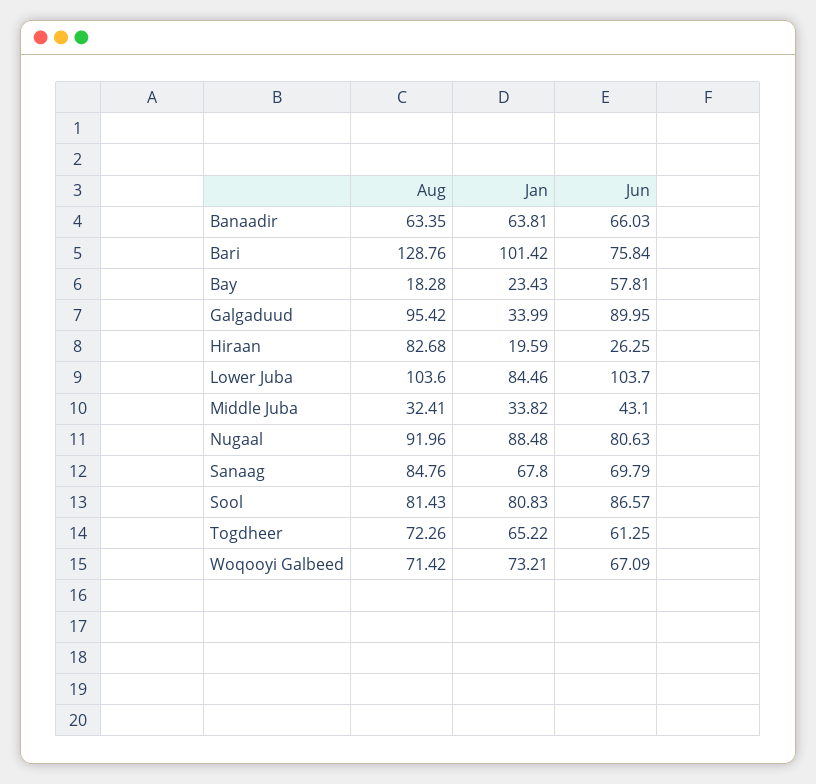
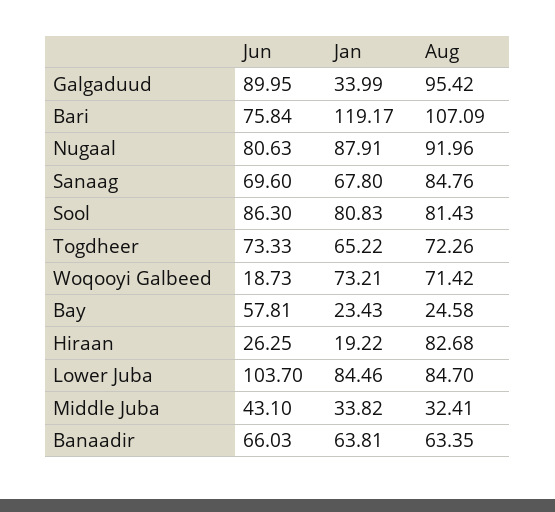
Aug, Bari: 128.76 -> 107.09
Jan, Bari: 101.42 -> 119.17
Aug, Bay: 18.28 -> 24.58
Jan, Hiraan: 19.59 -> 19.22
Aug, Lower Juba: 103.6 -> 84.7
Jan, Nugaal: 88.48 -> 87.91
Jun, Sanaag: 69.79 -> 69.6
Jun, Sool: 86.57 -> 86.3
Jun, Togdheer: 61.25 -> 73.33
Jun, Woqooyi Galbeed: 67.09 -> 18.73

